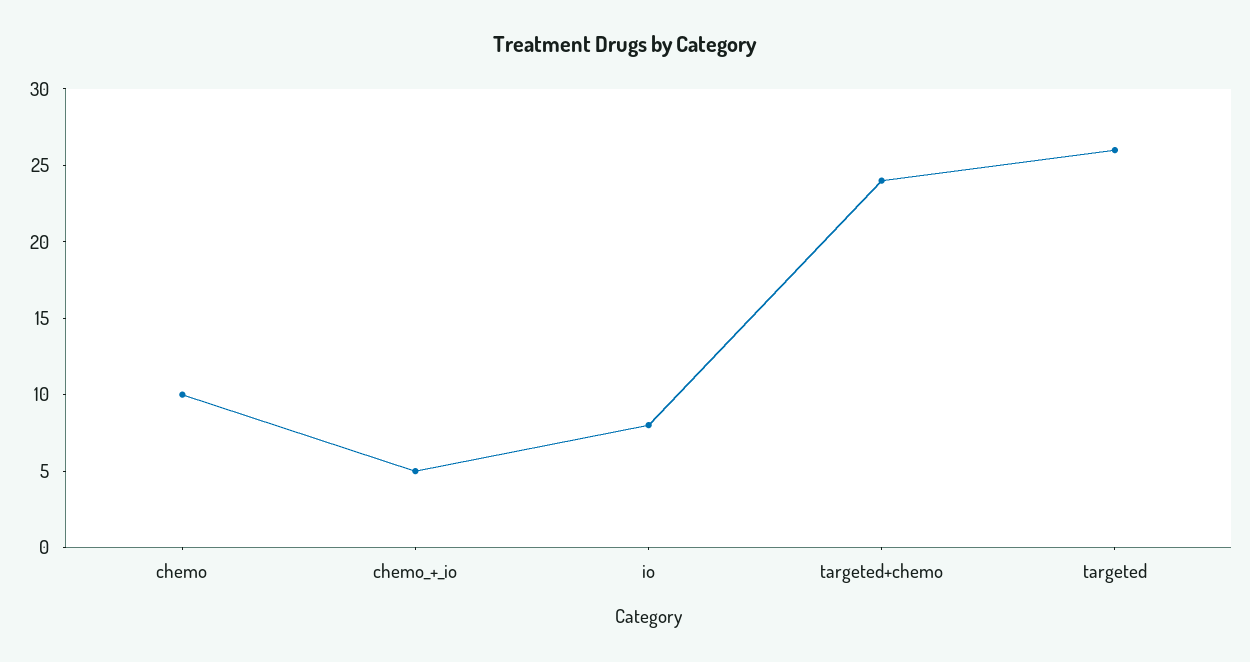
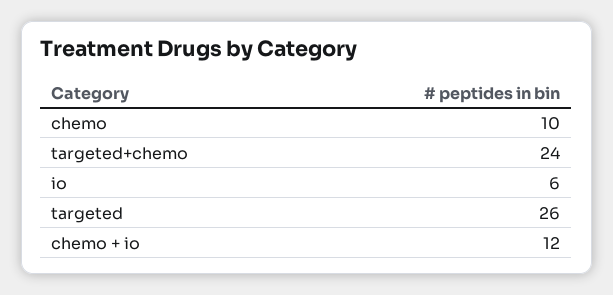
chemo_+_io: 5 -> 12
io: 8 -> 6

